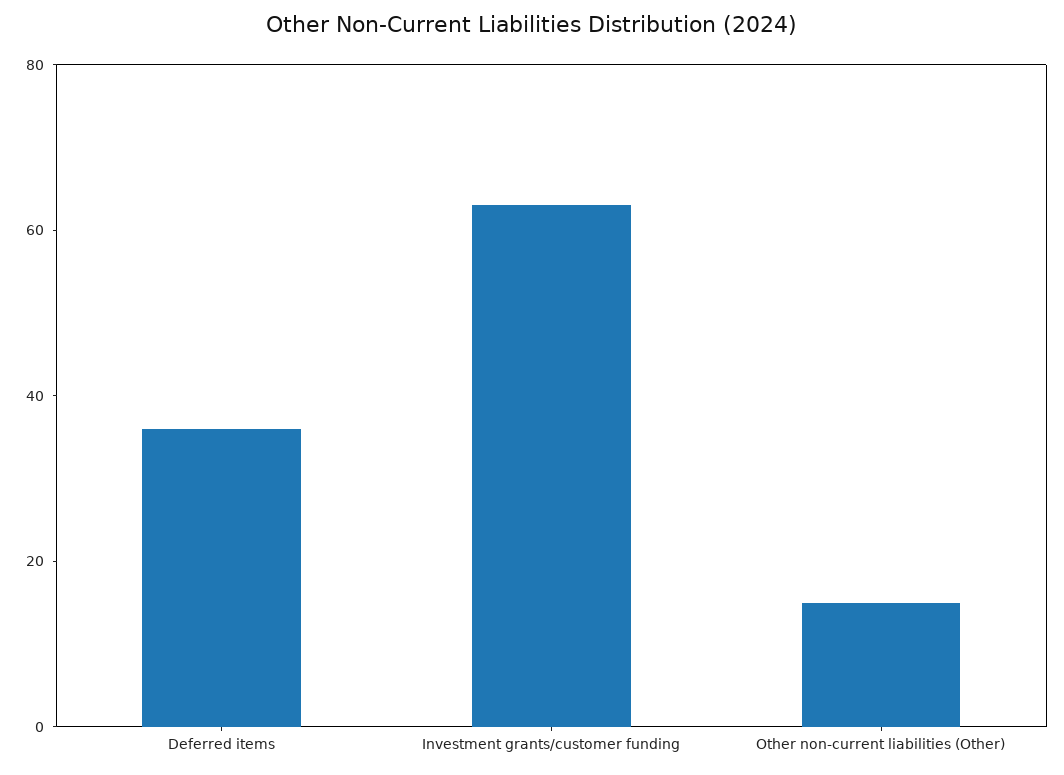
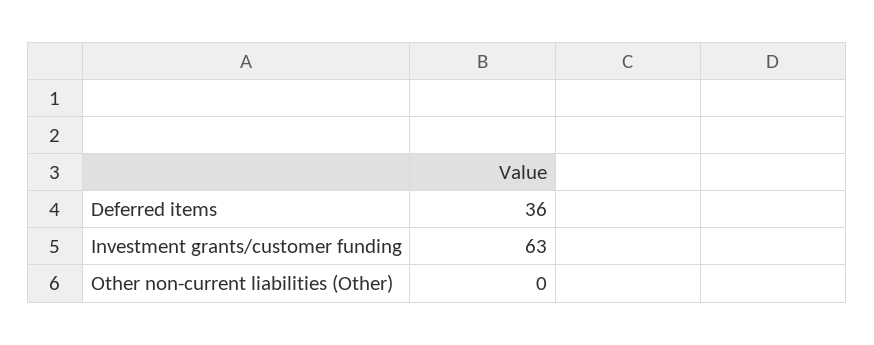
Other non-current liabilities (Other): 15 -> 0

